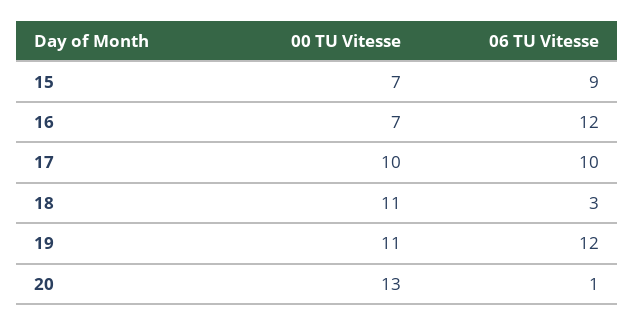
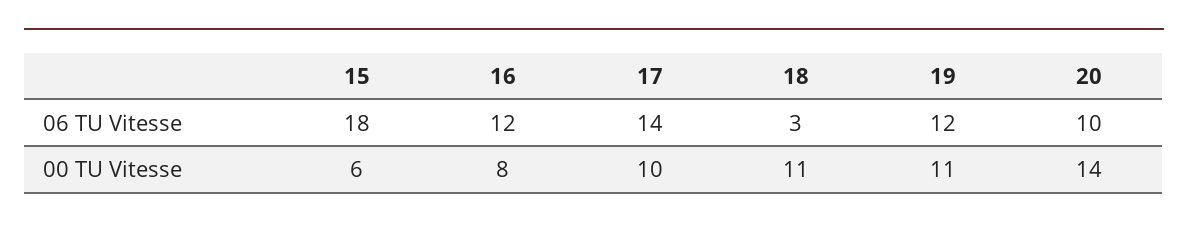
00 TU Vitesse, 15: 7 -> 6
06 TU Vitesse, 15: 9 -> 18
00 TU Vitesse, 16: 7 -> 8
06 TU Vitesse, 17: 10 -> 14
00 TU Vitesse, 20: 13 -> 14
06 TU Vitesse, 20: 1 -> 10

